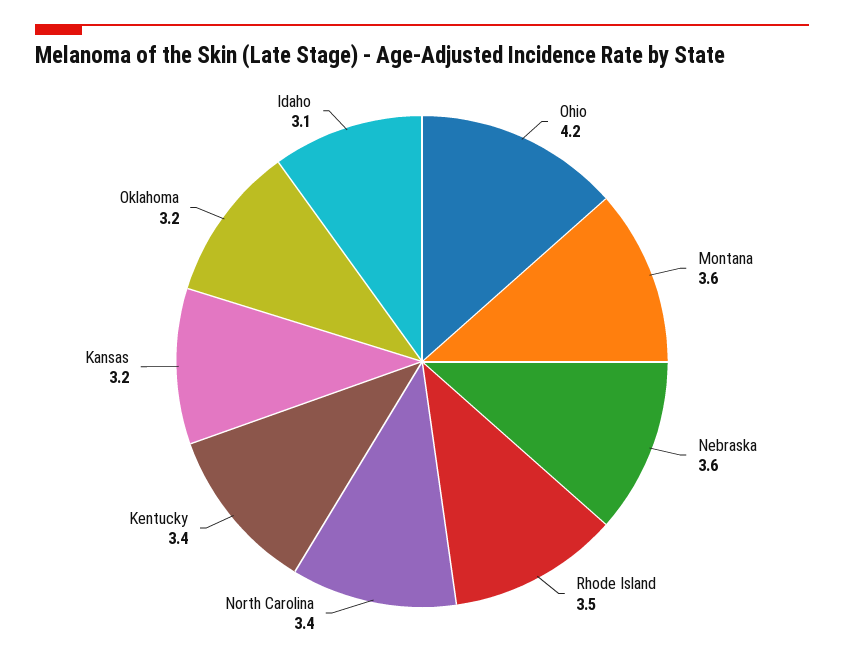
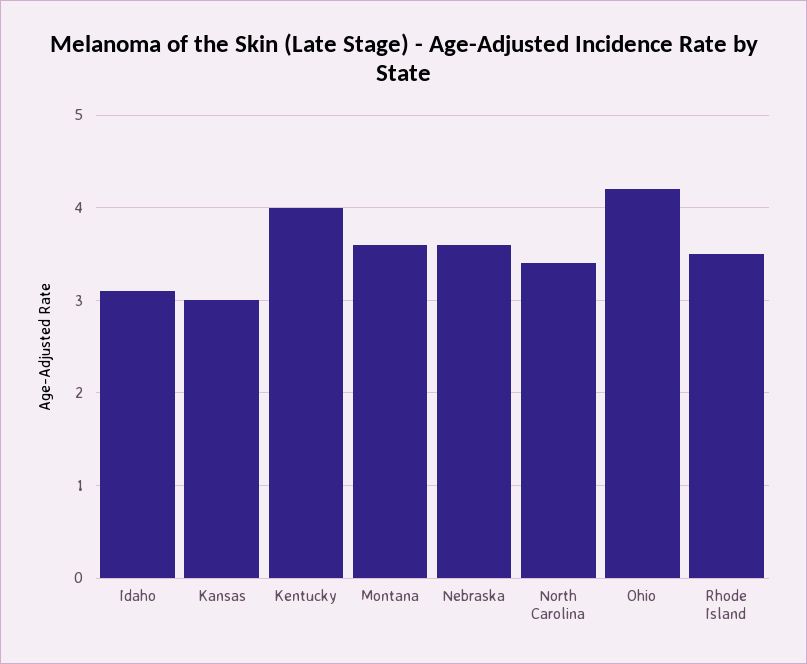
Kentucky: 3.4 -> 4
Kansas: 3.2 -> 3
Oklahoma: 3.2 -> none

